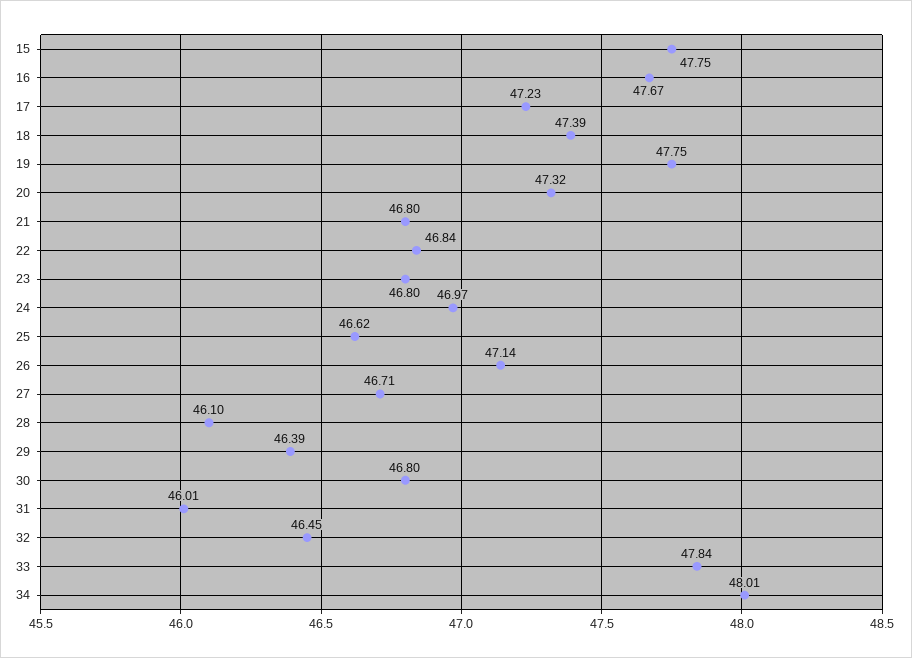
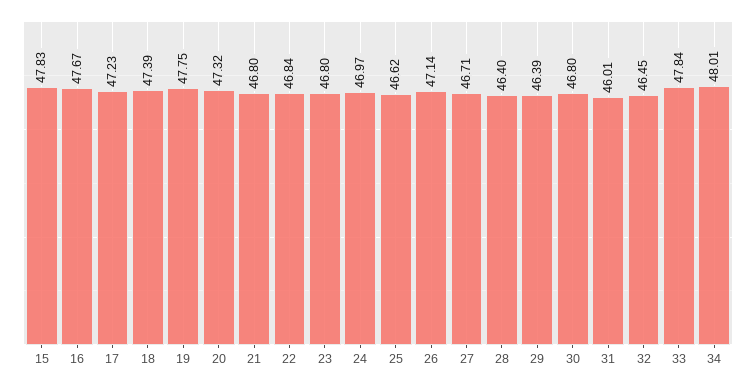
15: 47.75 -> 47.83
28: 46.1 -> 46.4

